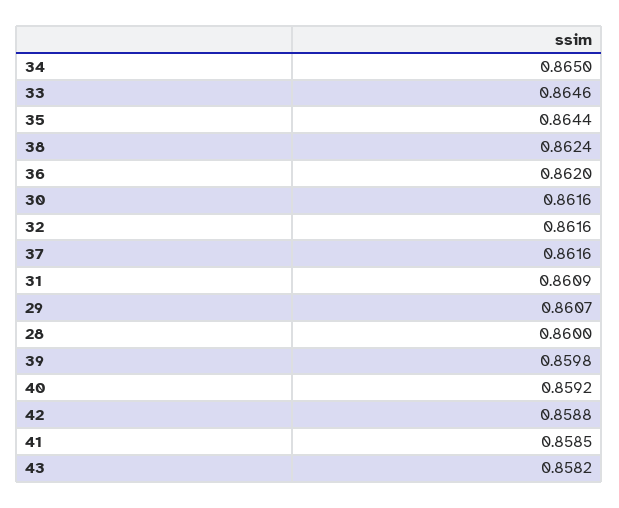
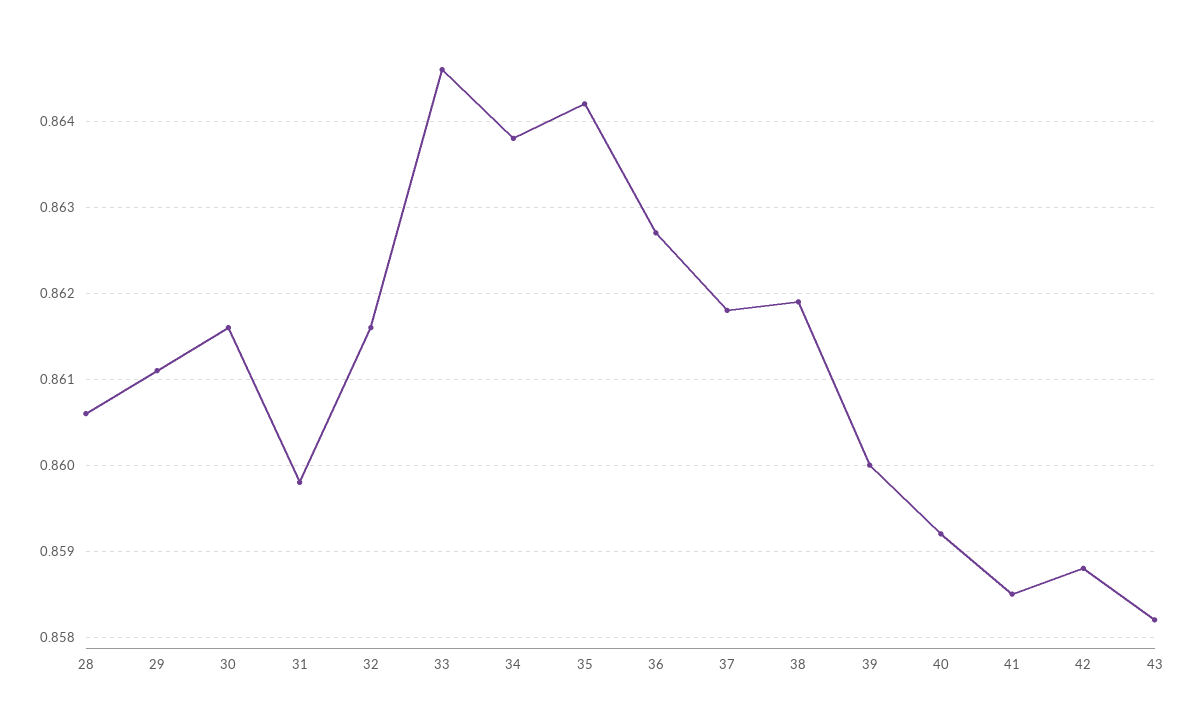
34: 0.865 -> 0.8638
35: 0.8644 -> 0.8642
38: 0.8624 -> 0.8619
36: 0.862 -> 0.8627
37: 0.8616 -> 0.8618
31: 0.8609 -> 0.8598
29: 0.8607 -> 0.8611
28: 0.86 -> 0.8606
39: 0.8598 -> 0.86

